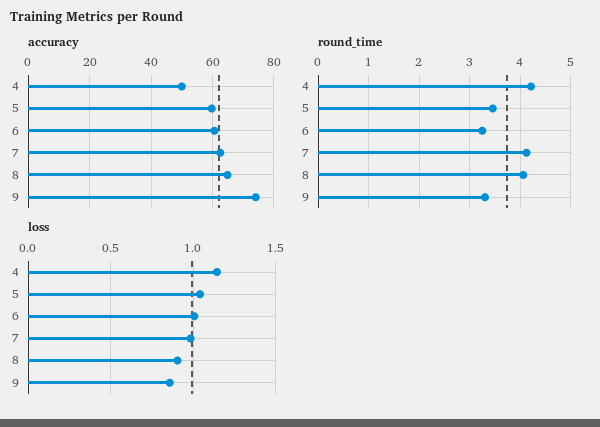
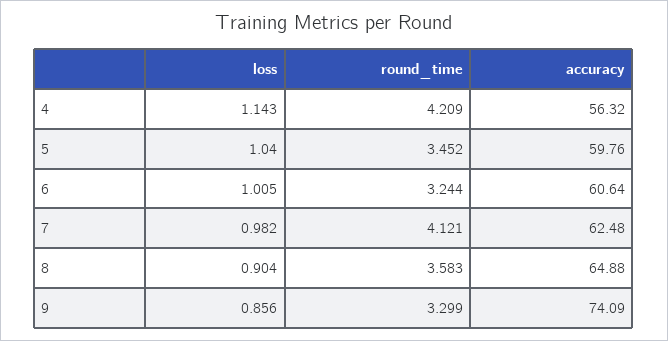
accuracy, 4: 50 -> 56.32
round_time, 8: 4 -> 3.583

